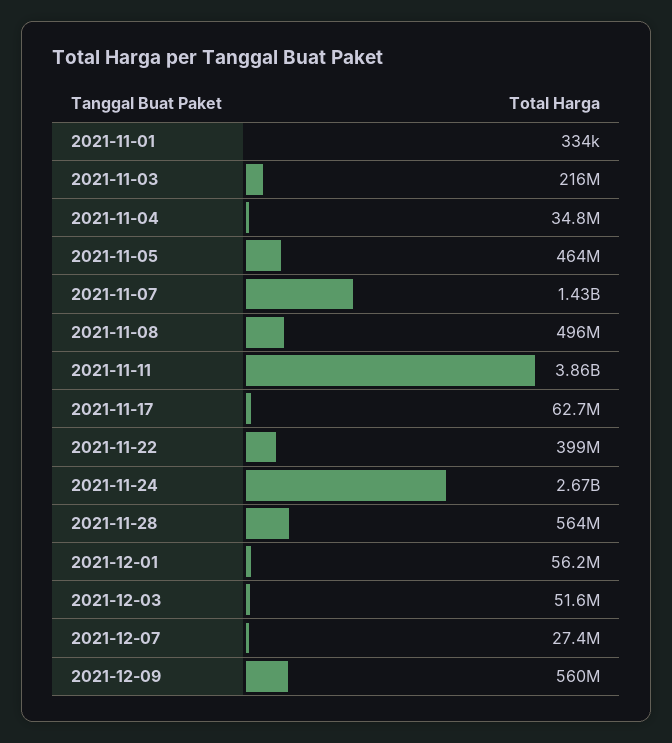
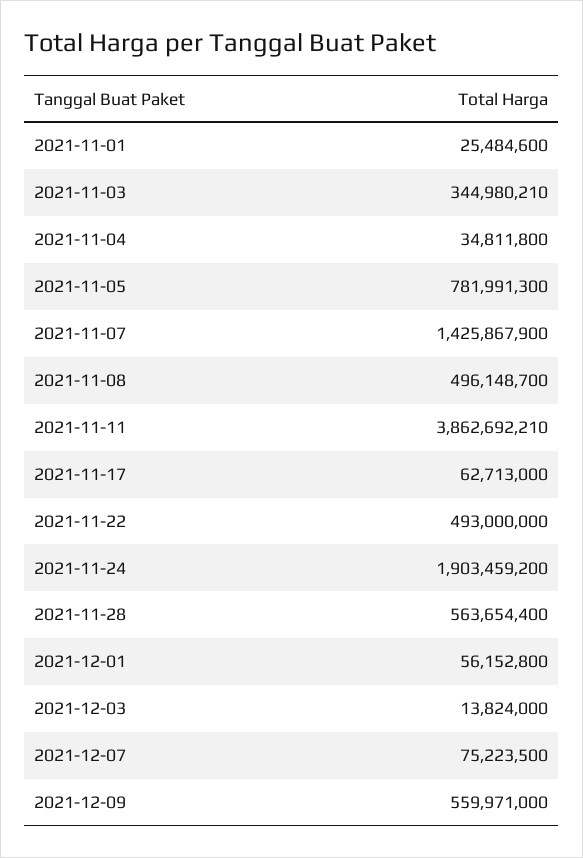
2021-11-01: 334000 -> 25484600
2021-11-03: 216000000 -> 344980210
2021-11-05: 464000000 -> 781991300
2021-11-22: 399000000 -> 493000000
2021-11-24: 2670000000 -> 1903459200
2021-12-03: 51600000 -> 13824000
2021-12-07: 27400000 -> 75223500

